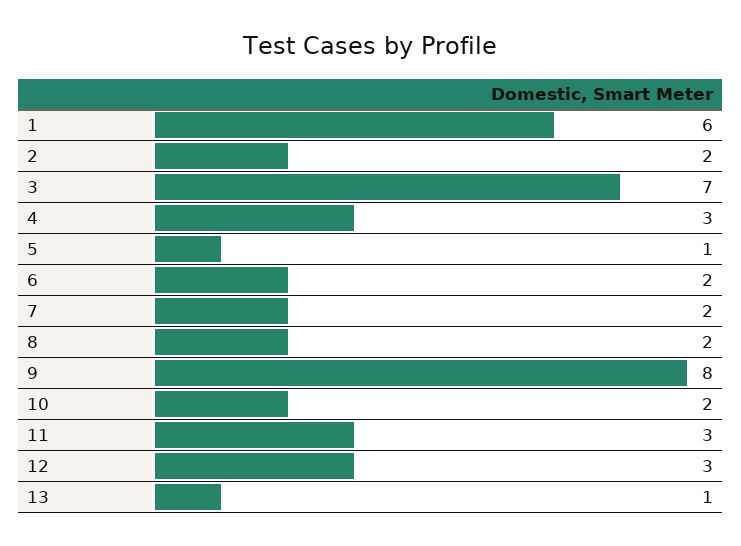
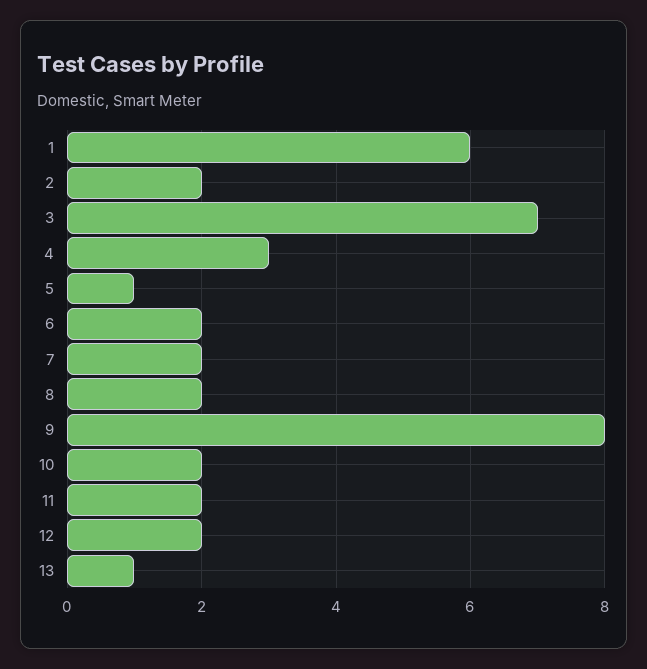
11: 3 -> 2
12: 3 -> 2

